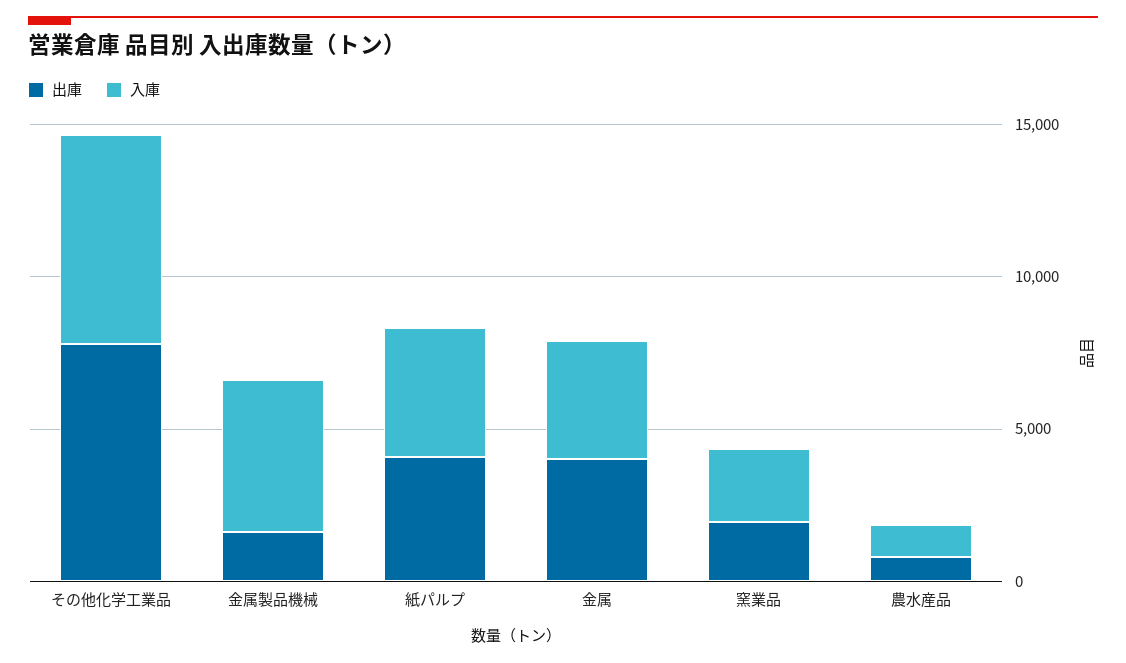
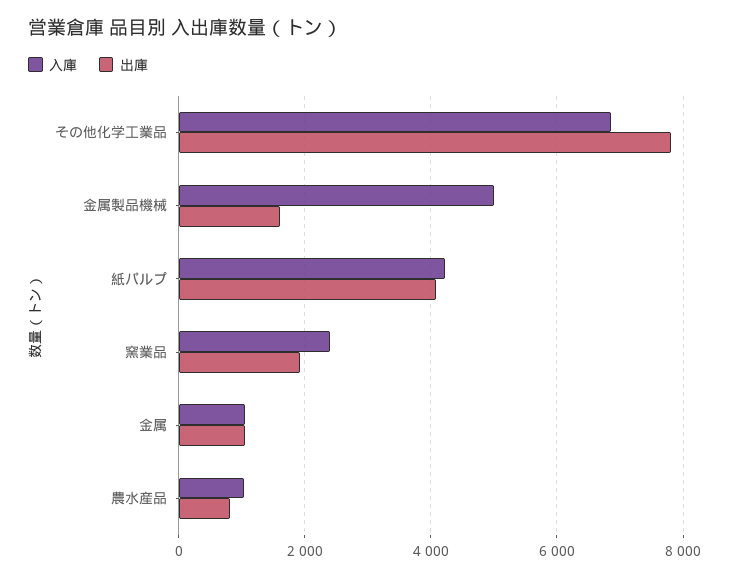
出庫, 金属: 4000 -> 1000
入庫, 金属: 4000 -> 1000

